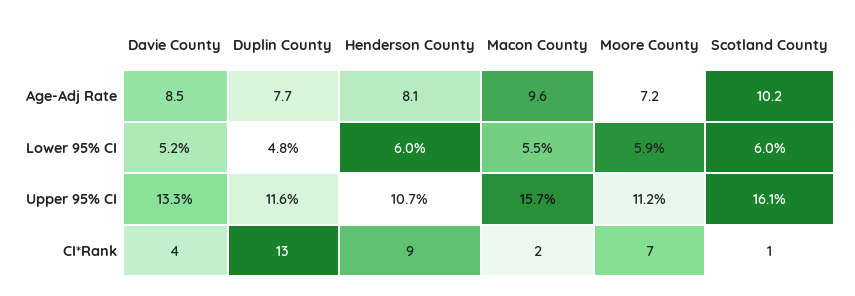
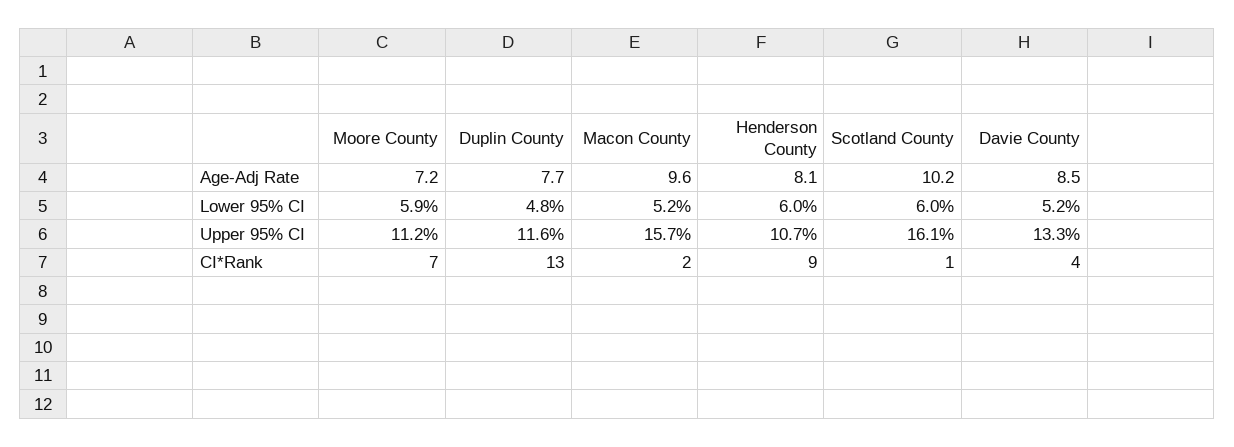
Macon County, Lower 95% CI: 5.5 -> 5.2

